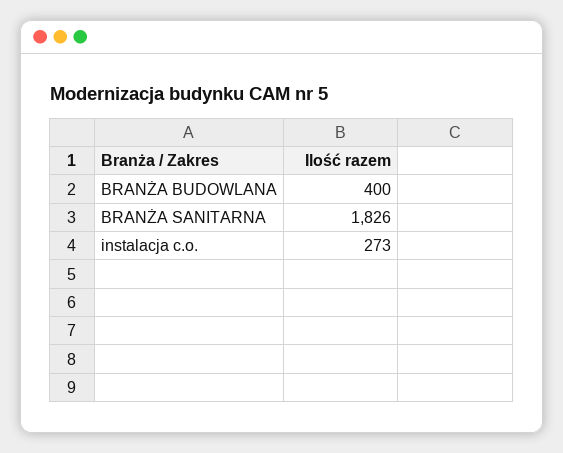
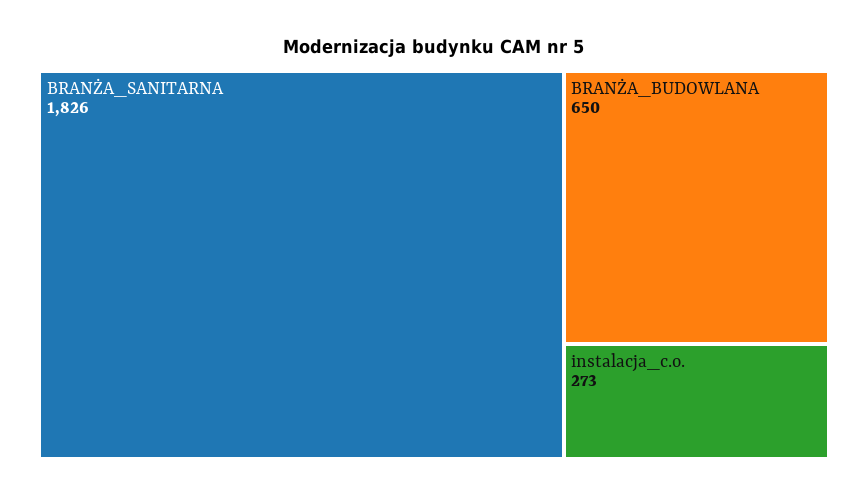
BRANŻA BUDOWLANA: 400 -> 650

